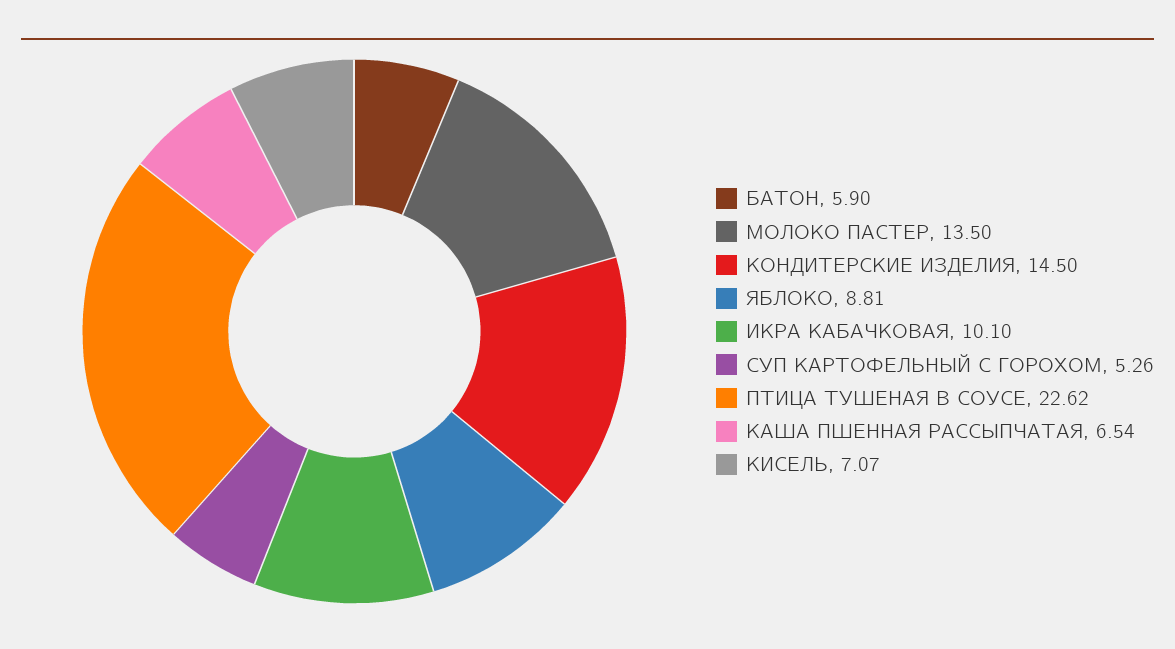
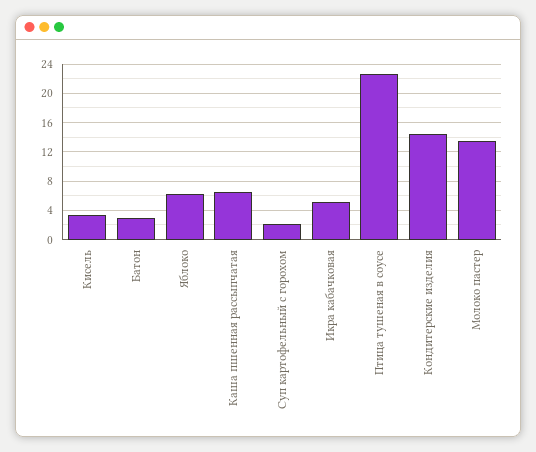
БАТОН: 5.9 -> 3
ЯБЛОКО: 8.81 -> 6
ИКРА КАБАЧКОВАЯ: 10.1 -> 5
СУП КАРТОФЕЛЬНЫЙ С ГОРОХОМ: 5.26 -> 2
КИСЕЛЬ: 7.07 -> 3

